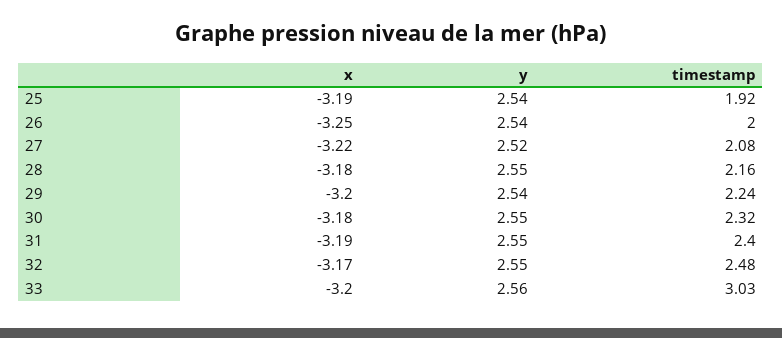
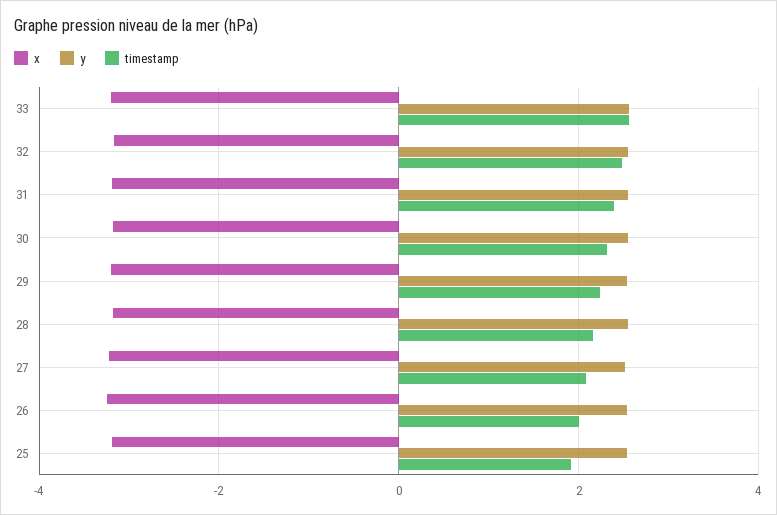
timestamp, 33: 3.03 -> 2.6

